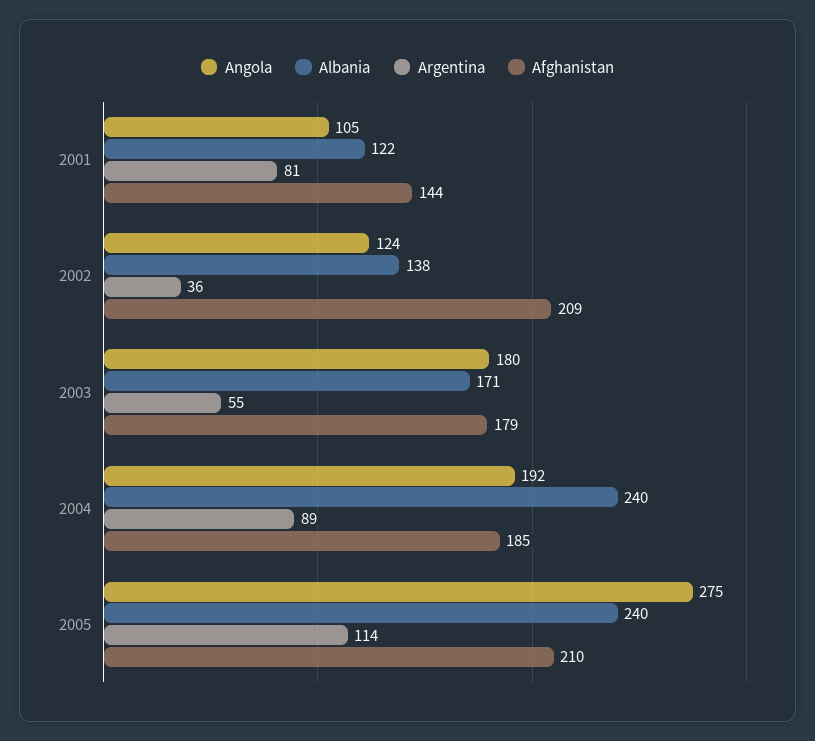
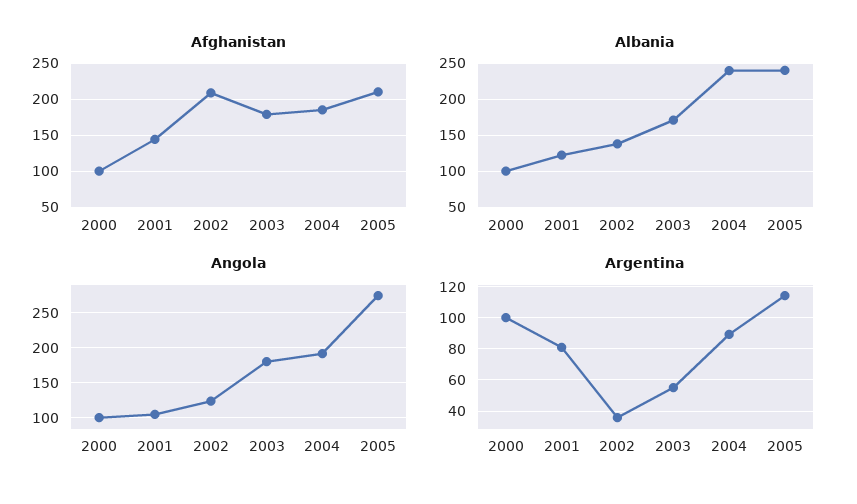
Afghanistan, 2000: none -> 100
Albania, 2000: none -> 100
Angola, 2000: none -> 100
Argentina, 2000: none -> 100

